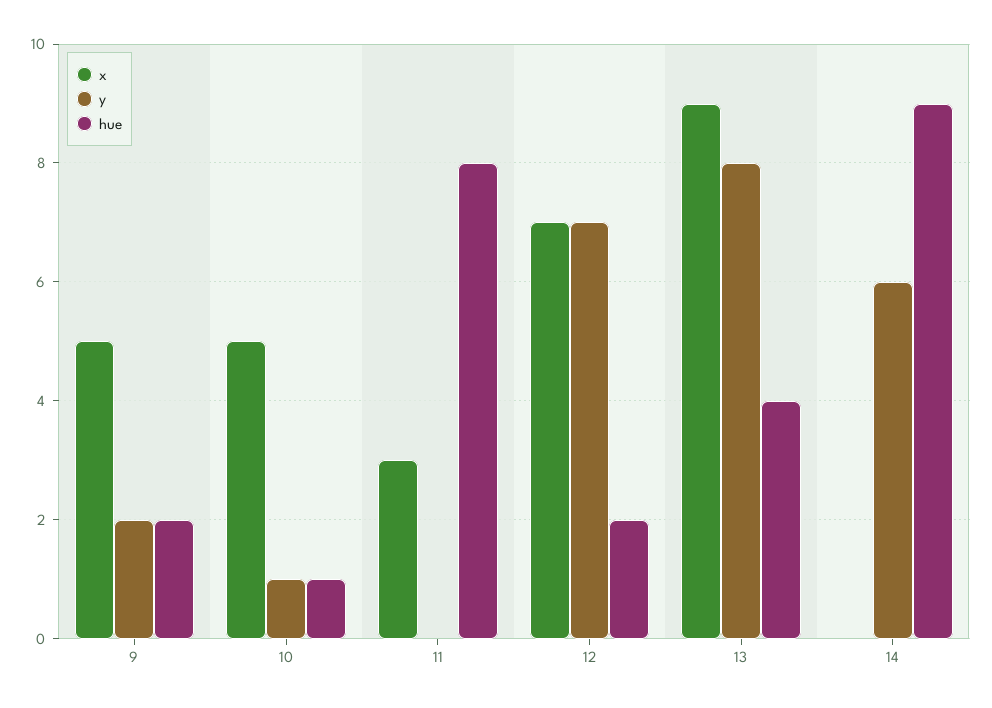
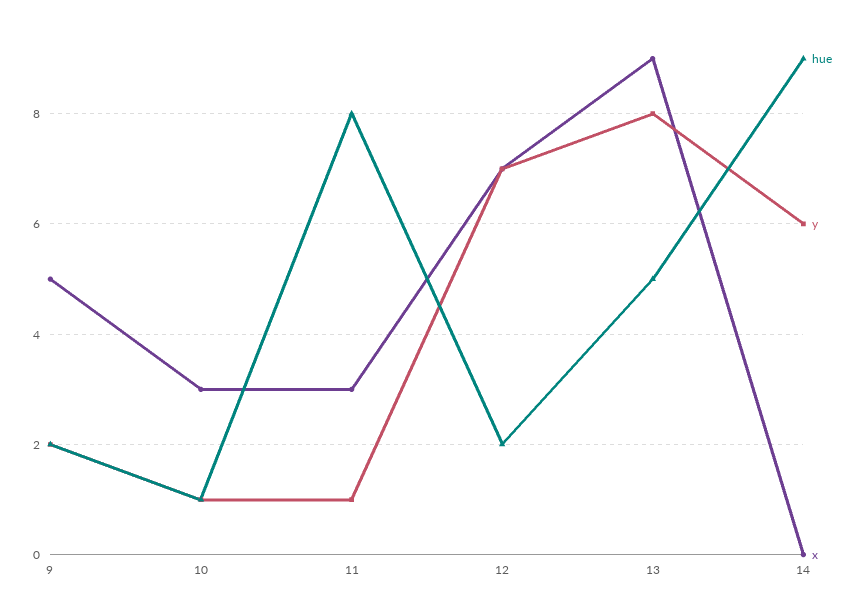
x, 10: 5 -> 3
y, 11: 0 -> 1
hue, 13: 4 -> 5

